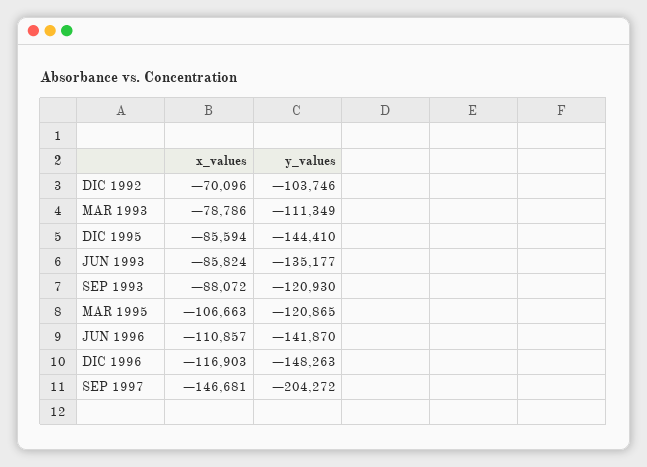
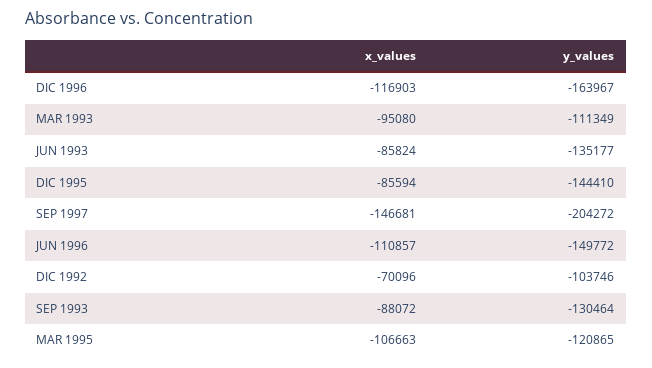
x_values, MAR 1993: -78786 -> -95080
y_values, SEP 1993: -120930 -> -130464
y_values, JUN 1996: -141870 -> -149772
y_values, DIC 1996: -148263 -> -163967

